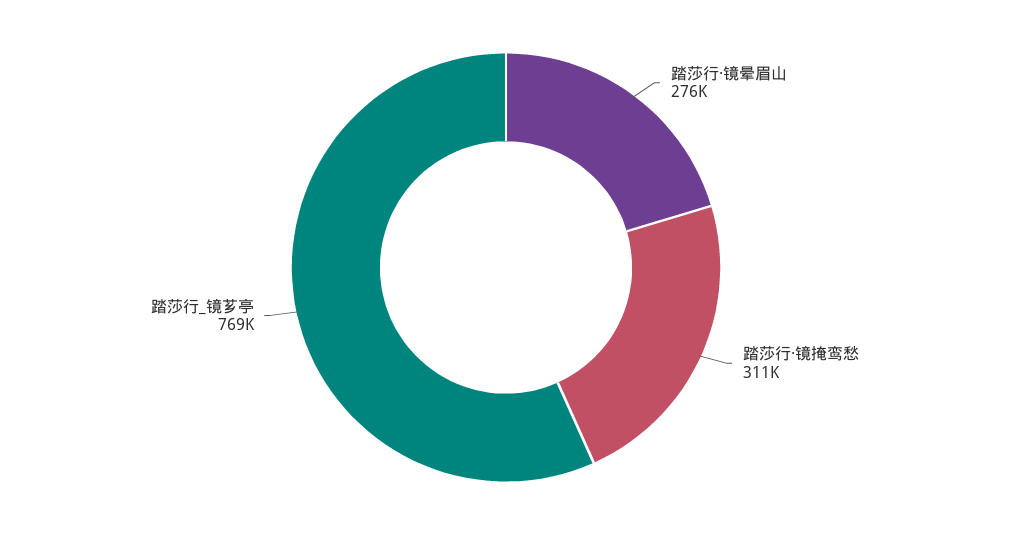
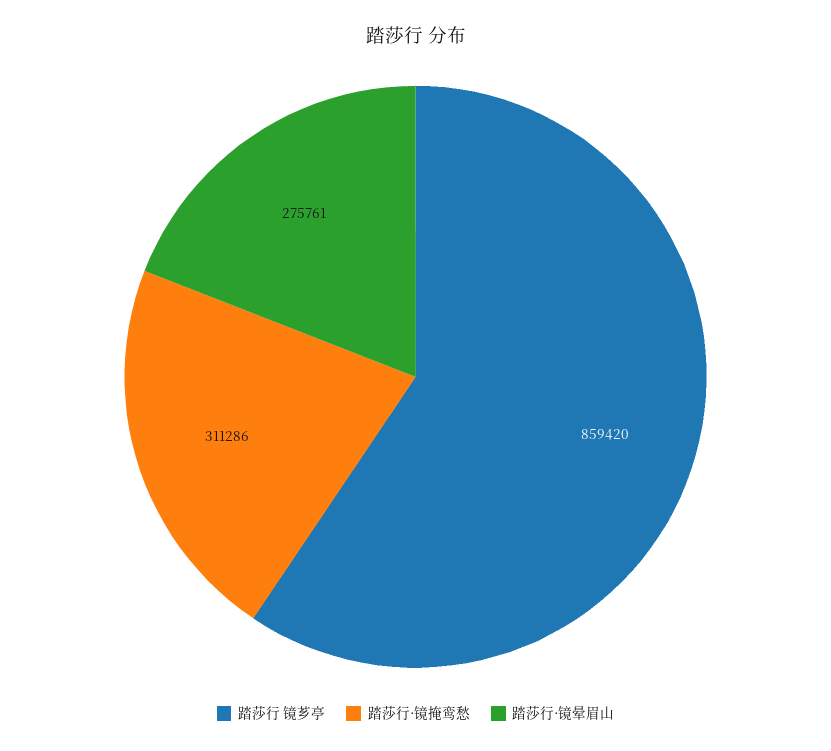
踏莎行_镜芗亭: 769000 -> 859420

